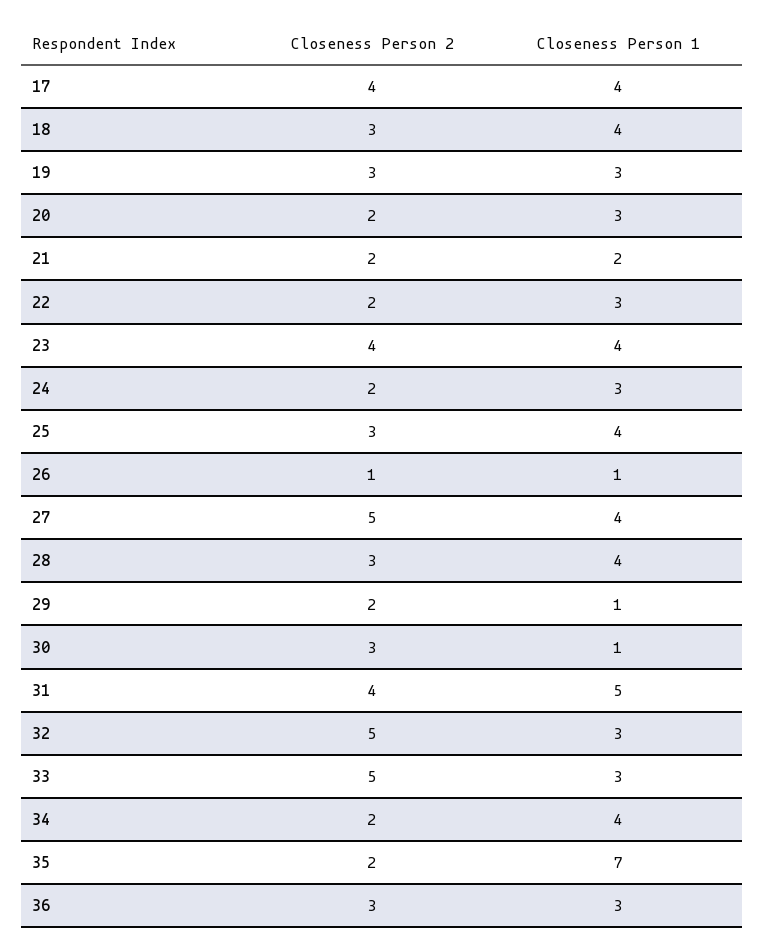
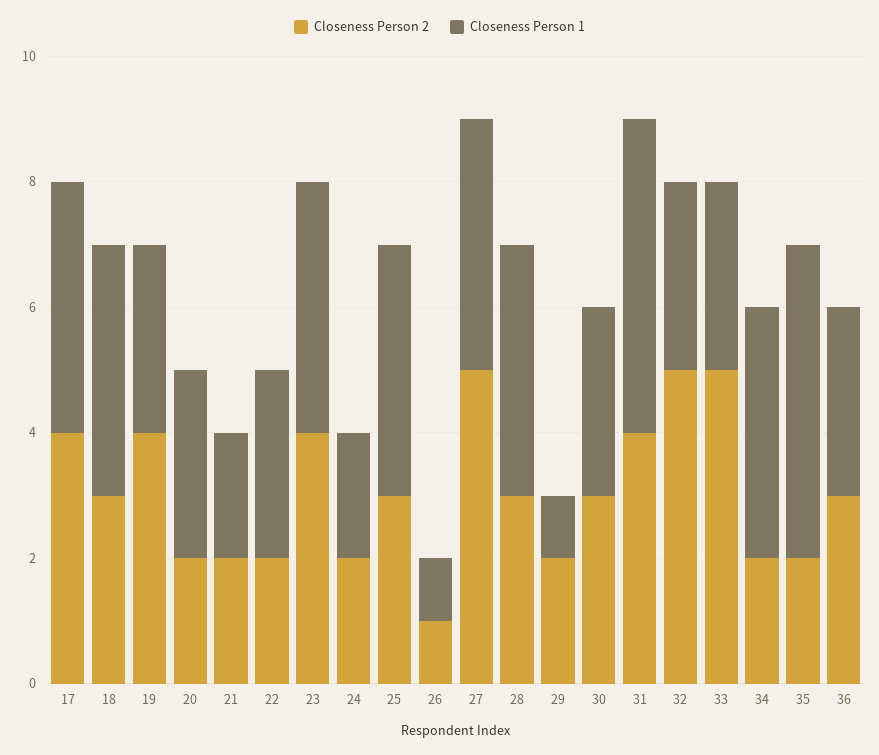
Closeness Person 2, 19: 3 -> 4
Closeness Person 1, 24: 3 -> 2
Closeness Person 1, 30: 1 -> 3
Closeness Person 1, 35: 7 -> 5

